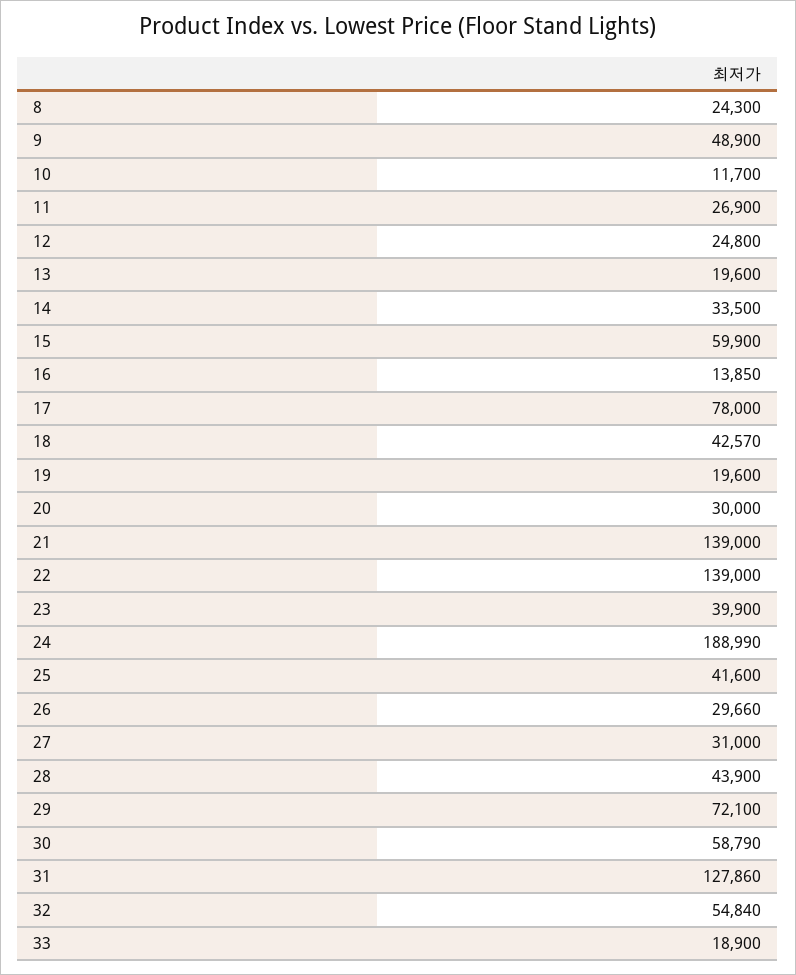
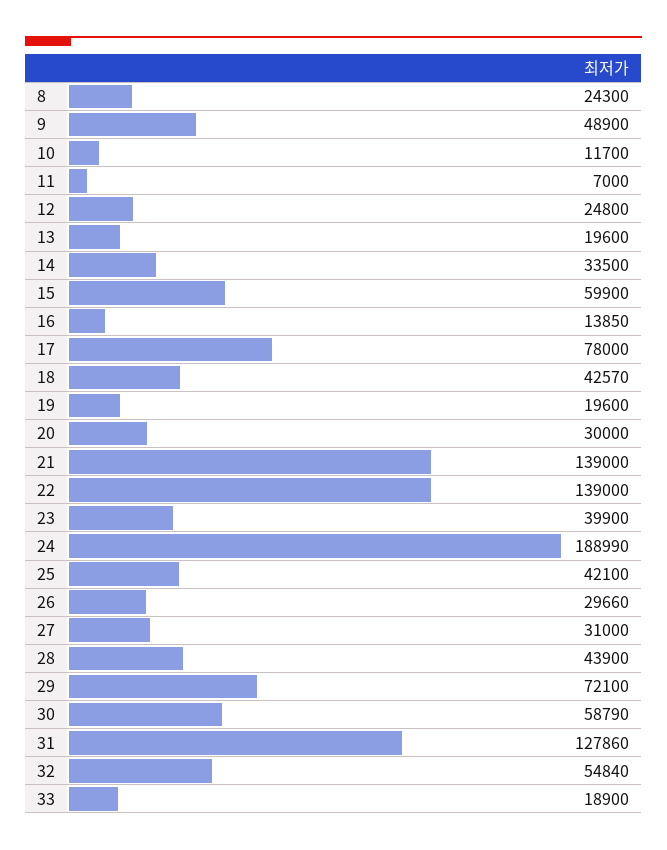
11: 26900 -> 7000
25: 41600 -> 42100

